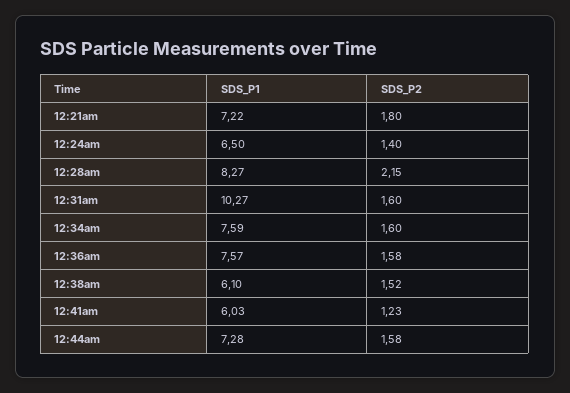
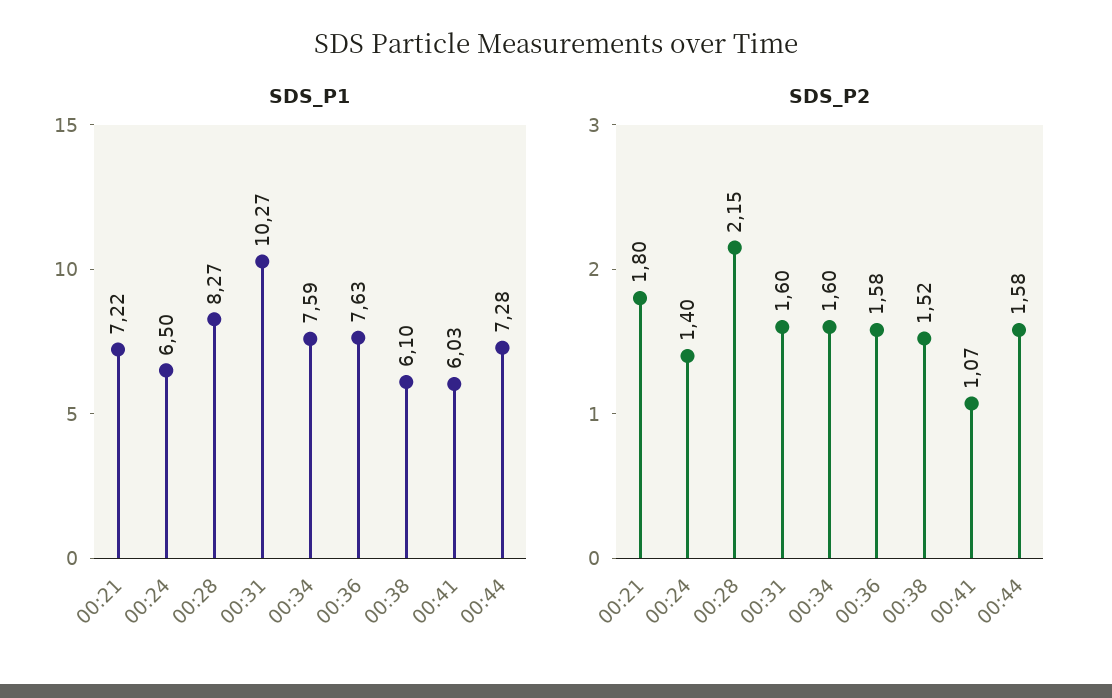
SDS_P1, 12:36am: 7.57 -> 7.63
SDS_P2, 12:41am: 1.23 -> 1.07

